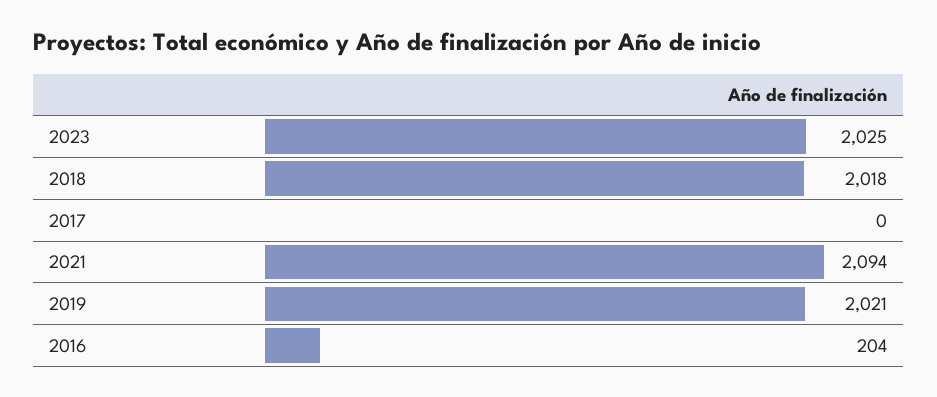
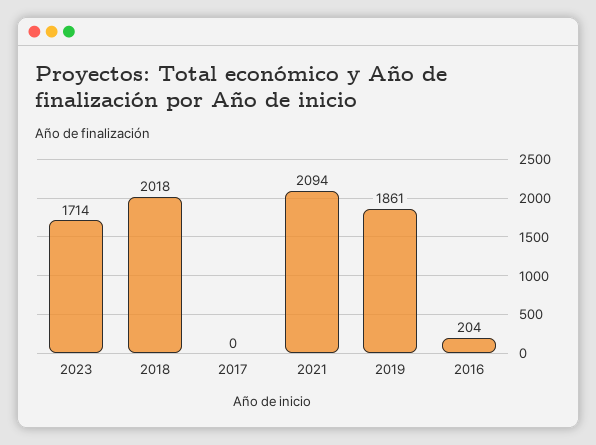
2023: 2025 -> 1714
2019: 2021 -> 1861

